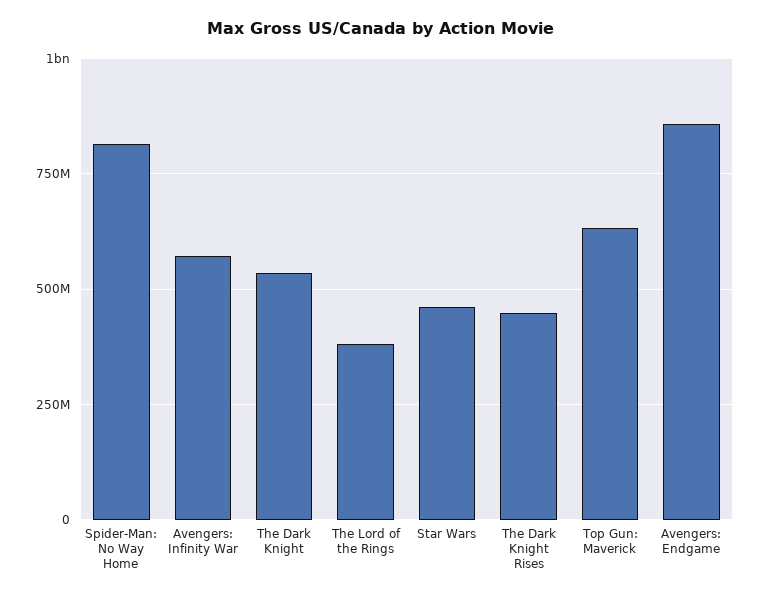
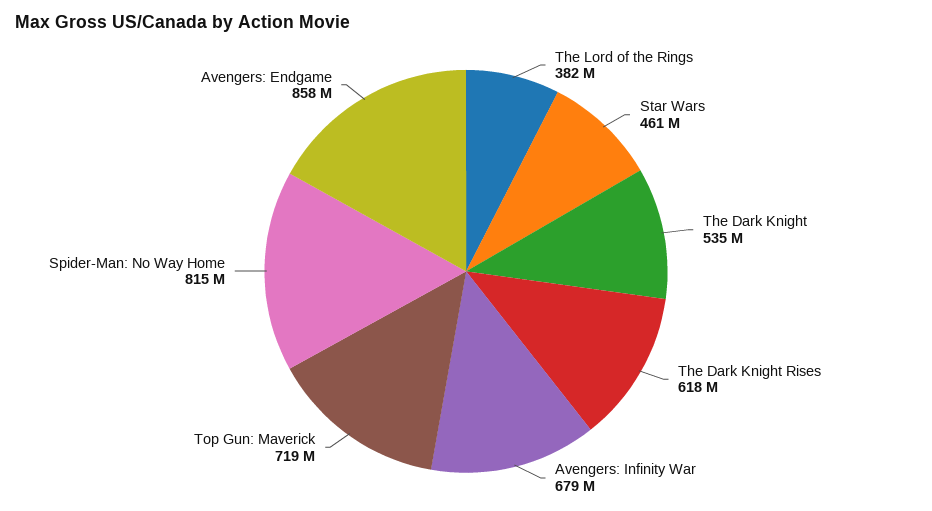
Avengers: Infinity War: 575000000 -> 679000000
The Dark Knight Rises: 450000000 -> 618000000
Top Gun: Maverick: 625000000 -> 719000000

